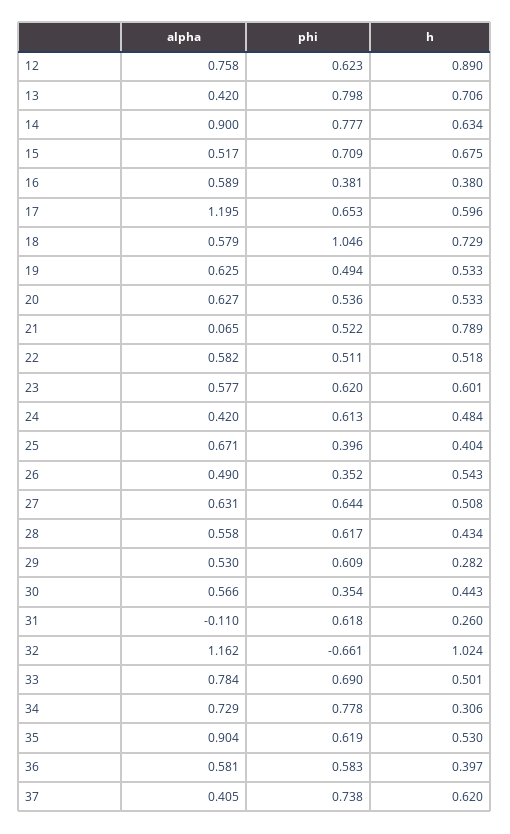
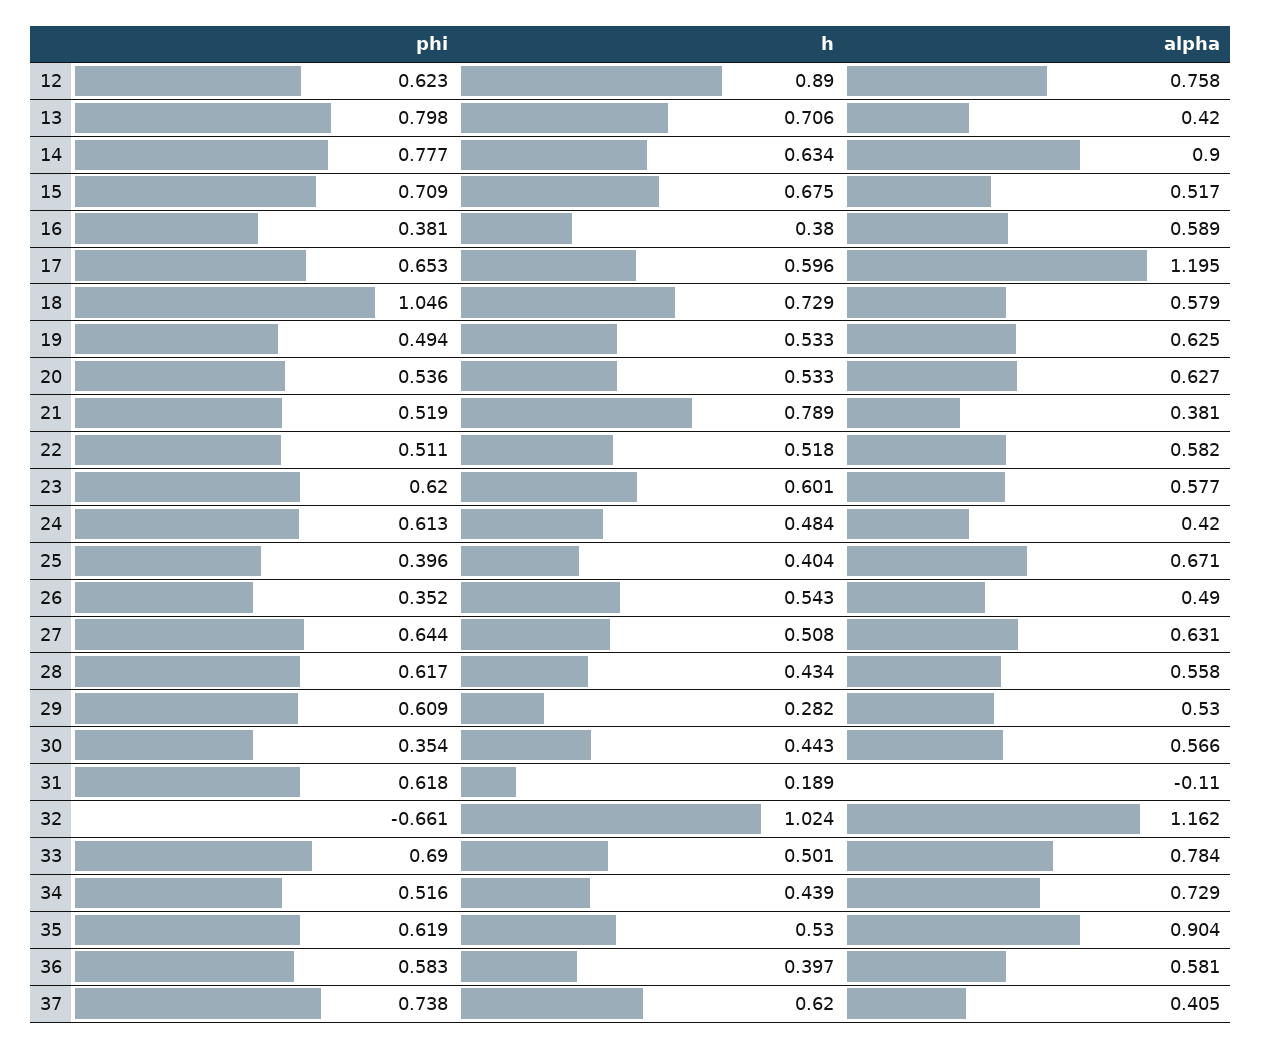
alpha, 21: 0.065 -> 0.381
phi, 21: 0.522 -> 0.519
h, 31: 0.26 -> 0.189
phi, 34: 0.778 -> 0.516
h, 34: 0.306 -> 0.439

